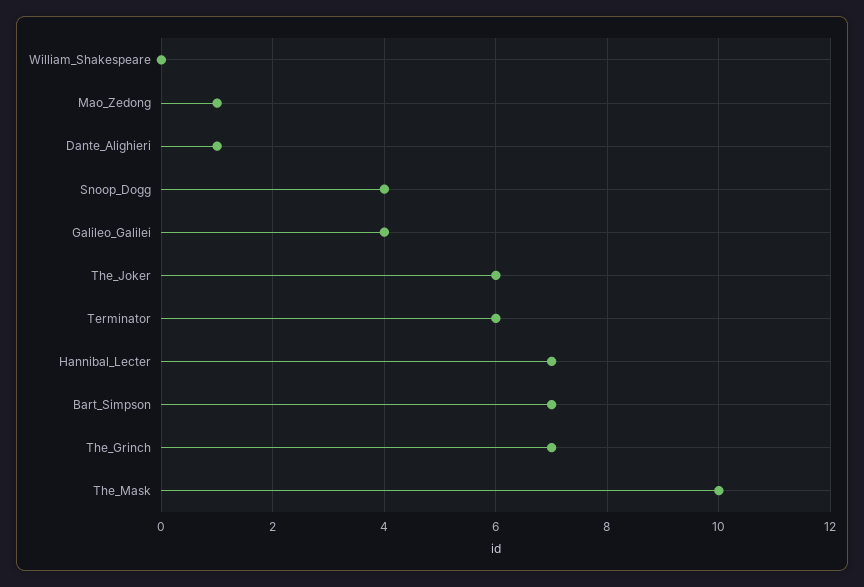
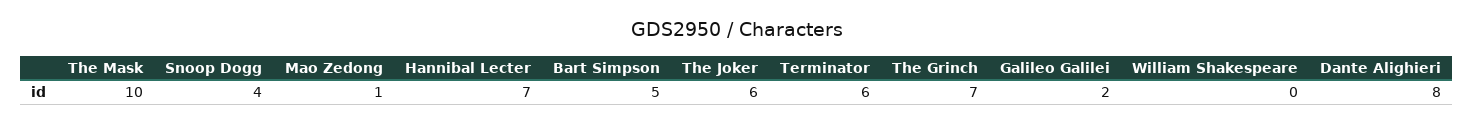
Dante_Alighieri: 1 -> 8
Galileo_Galilei: 4 -> 2
Bart_Simpson: 7 -> 5

